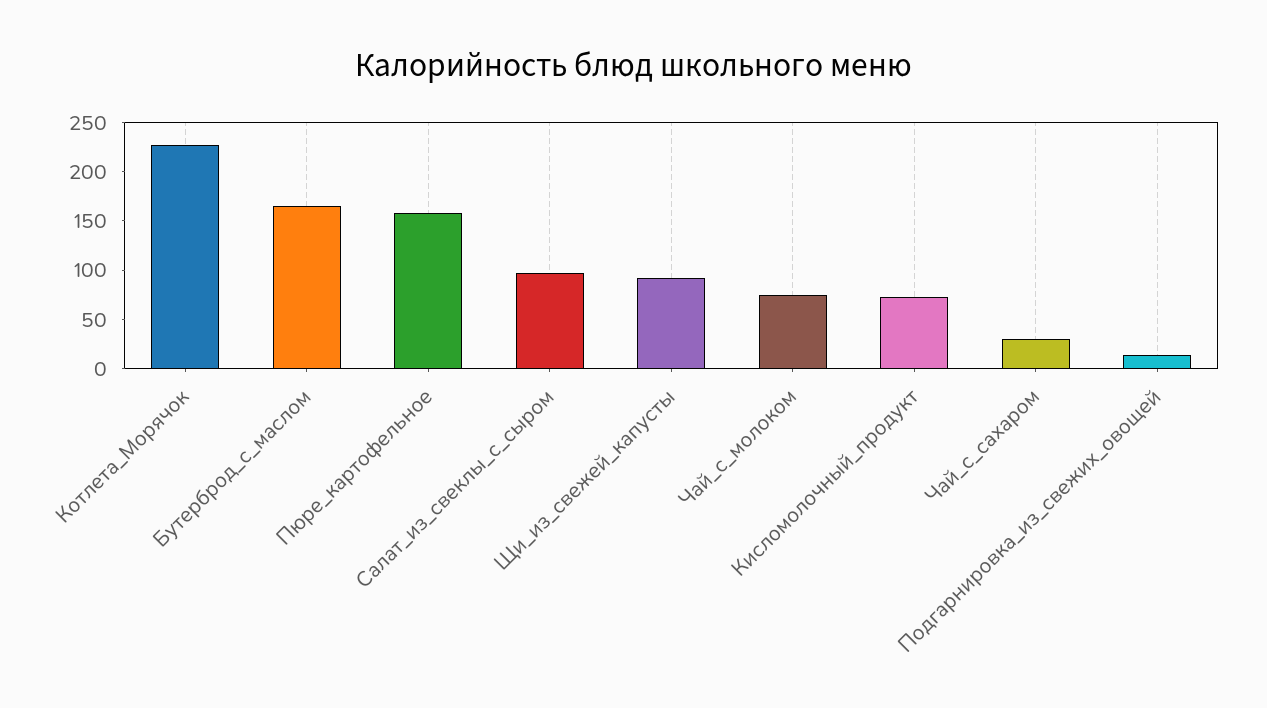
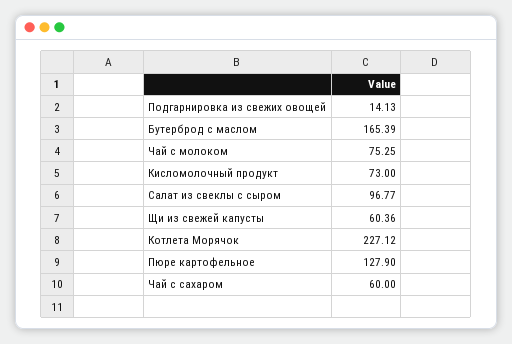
Пюре_картофельное: 160 -> 127.9
Щи_из_свежей_капусты: 90 -> 60.36
Чай_с_сахаром: 30 -> 60

